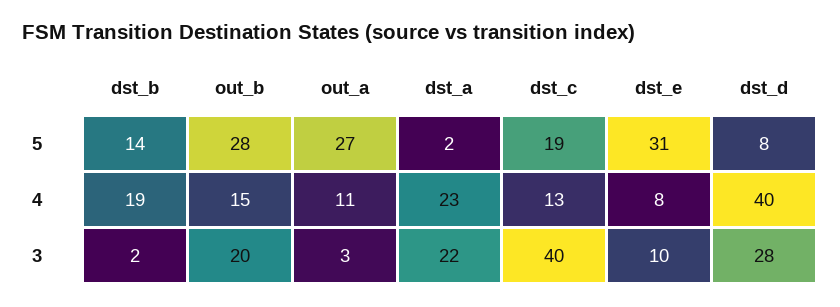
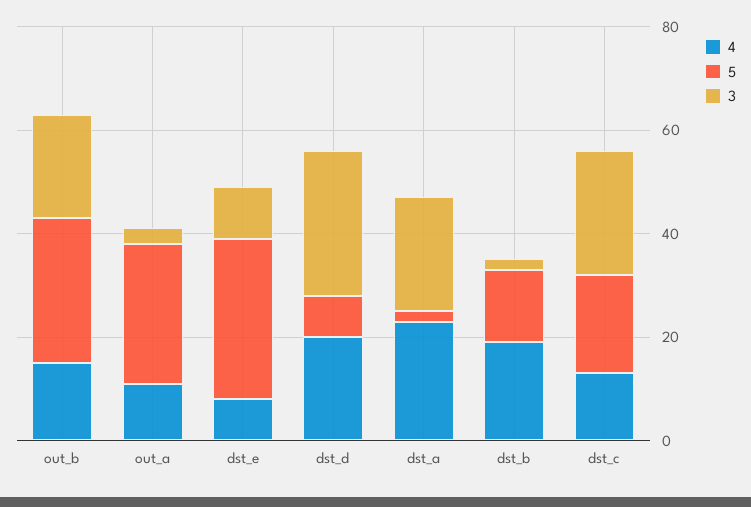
4, dst_d: 40 -> 20
3, dst_c: 40 -> 25

